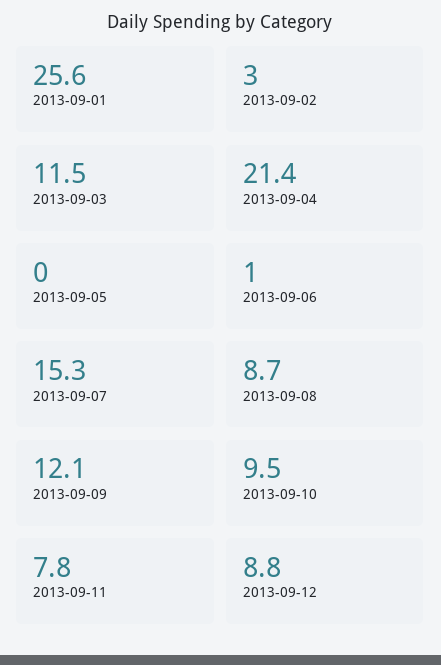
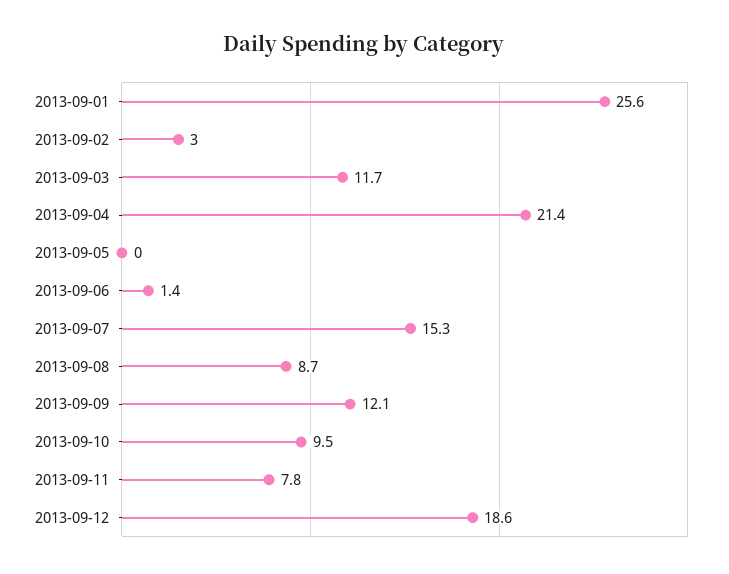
2013-09-03: 11.5 -> 11.7
2013-09-06: 1 -> 1.4
2013-09-12: 8.8 -> 18.6

